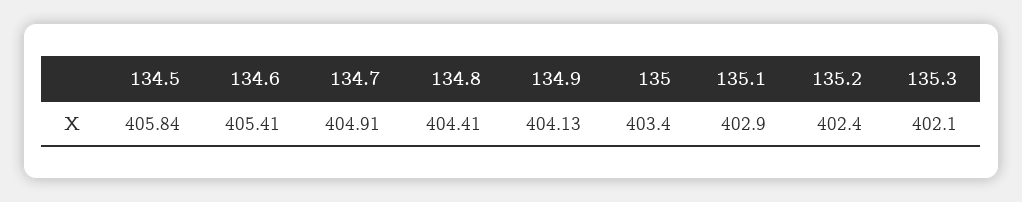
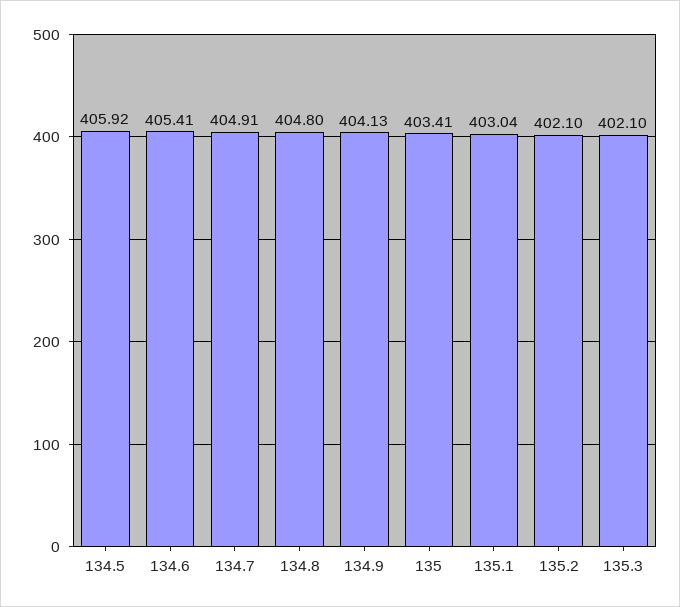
134.5: 405.84 -> 405.92
134.8: 404.41 -> 404.8
135: 403.4 -> 403.41
135.1: 402.9 -> 403.04
135.2: 402.4 -> 402.1

